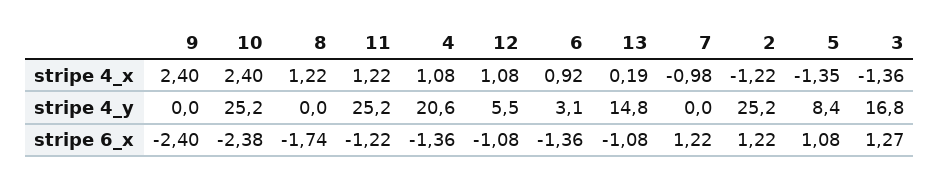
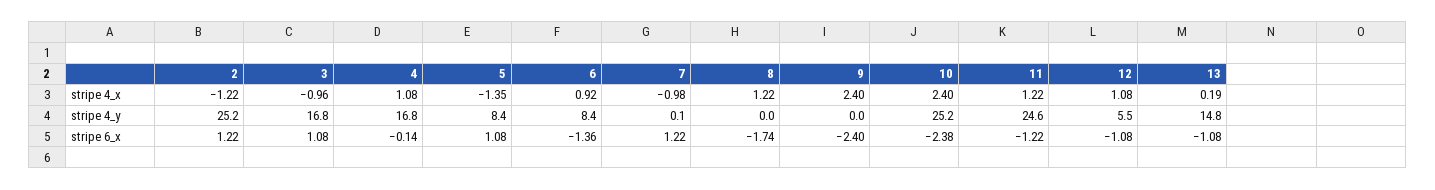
3, stripe 4_x: -1.36 -> -0.96
11, stripe 4_y: 25.2 -> 24.6
4, stripe 4_y: 20.6 -> 16.8
6, stripe 4_y: 3.1 -> 8.4
7, stripe 4_y: 0 -> 0.1
4, stripe 6_x: -1.36 -> -0.14
3, stripe 6_x: 1.27 -> 1.08

